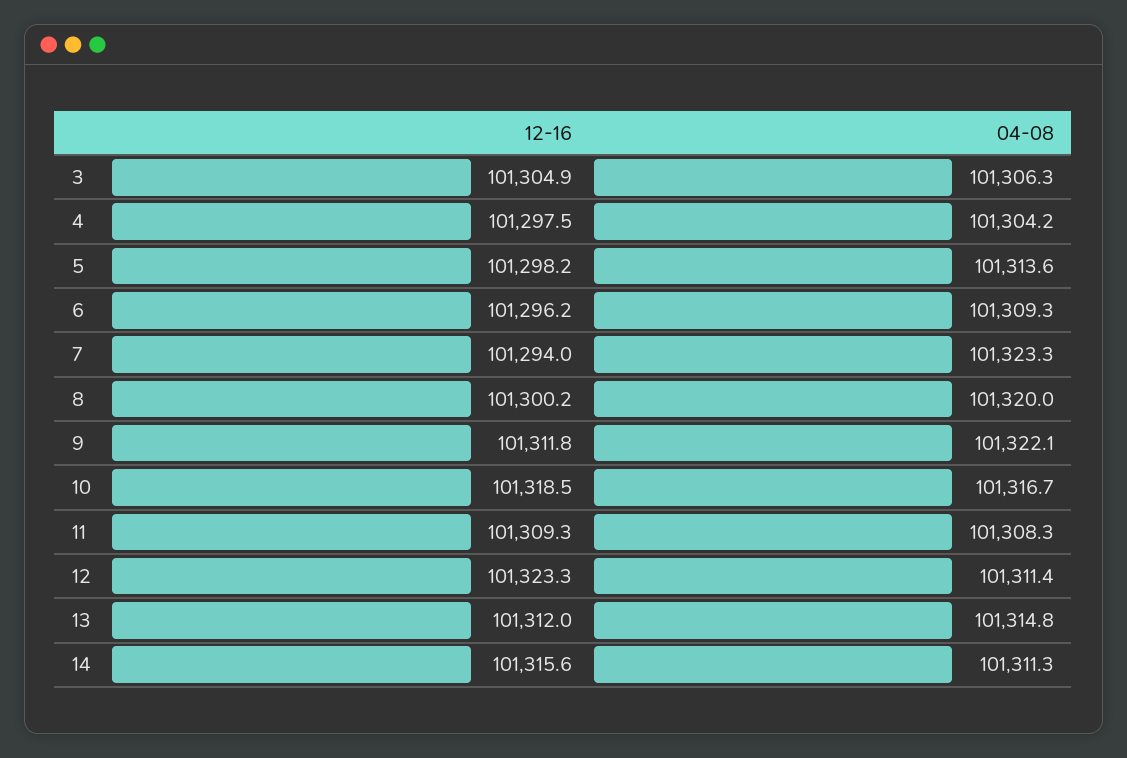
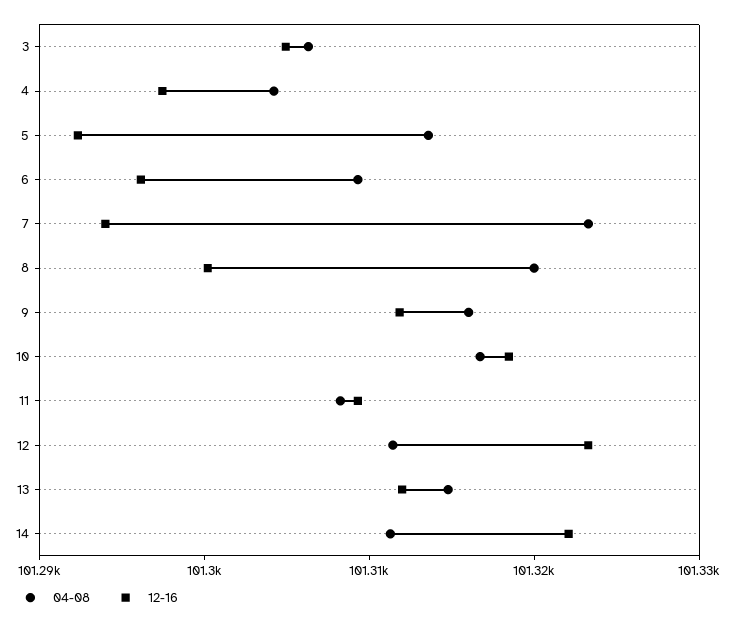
12-16, 5: 101298.2 -> 101292
04-08, 9: 101322.1 -> 101316
12-16, 14: 101315.6 -> 101322

